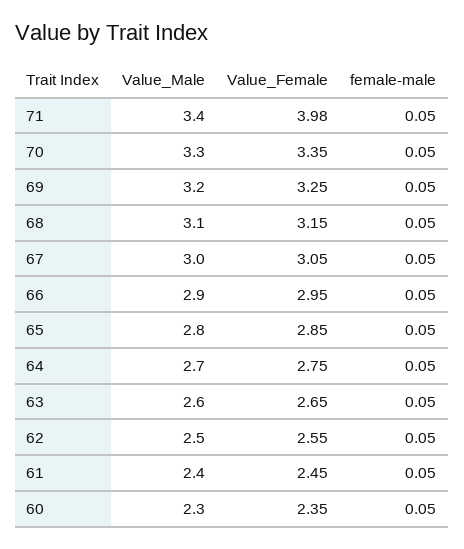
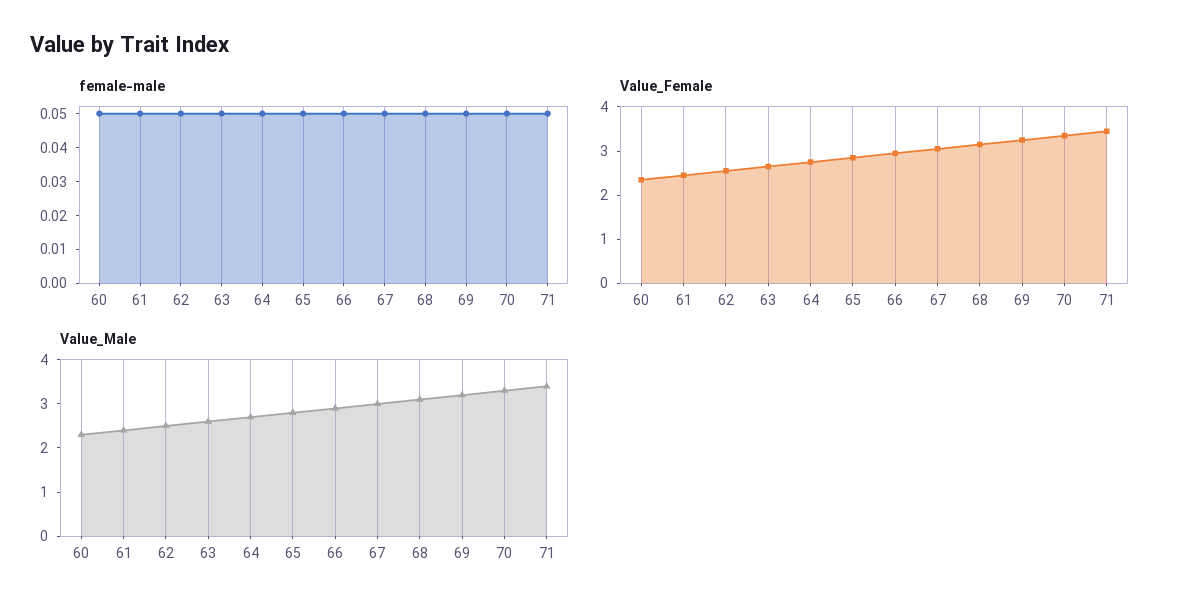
Value_Female, 71: 3.98 -> 3.4

